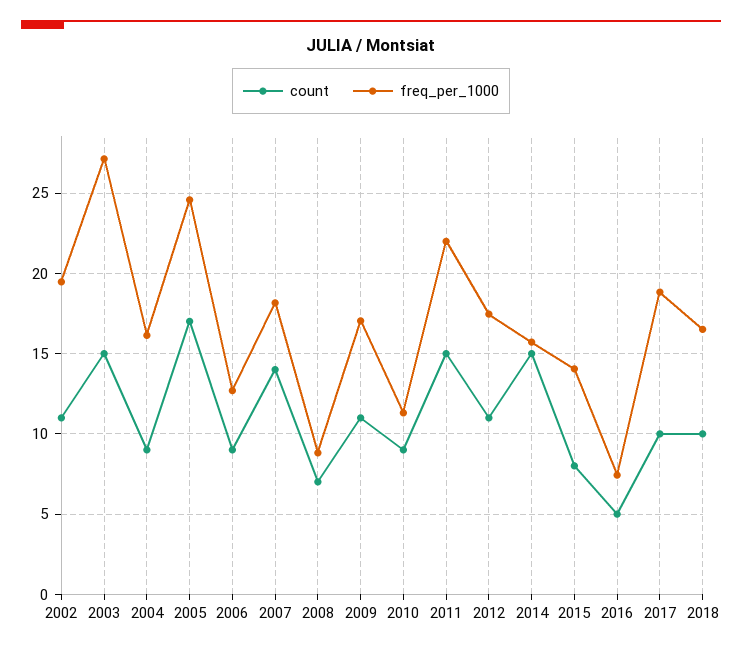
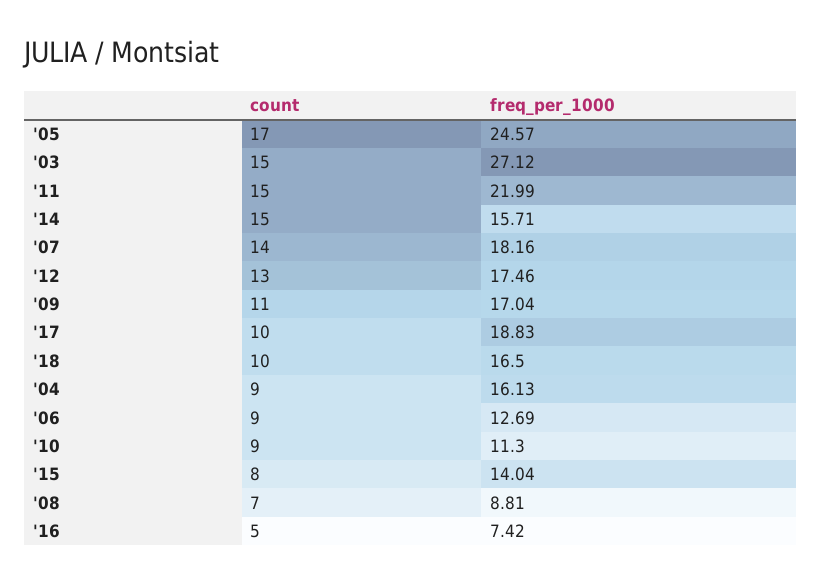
count, 2002: 11 -> none
freq_per_1000, 2002: 19.5 -> none
count, 2012: 11 -> 13

